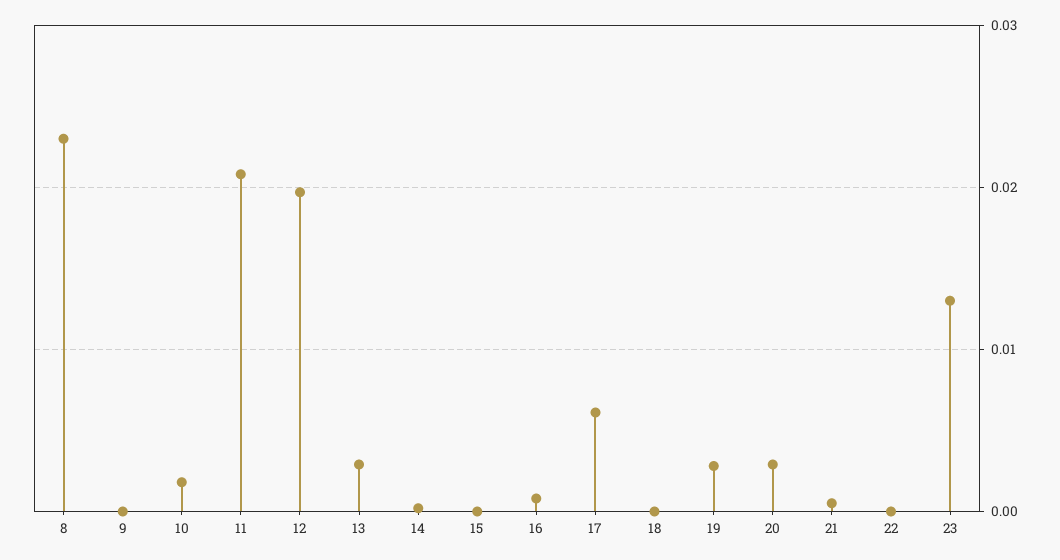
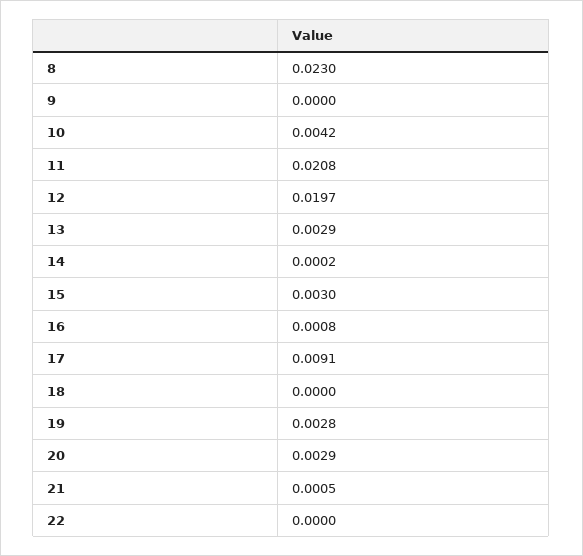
10: 0.002 -> 0.0042
15: 0 -> 0.003
17: 0.006 -> 0.0091
23: 0.013 -> none

